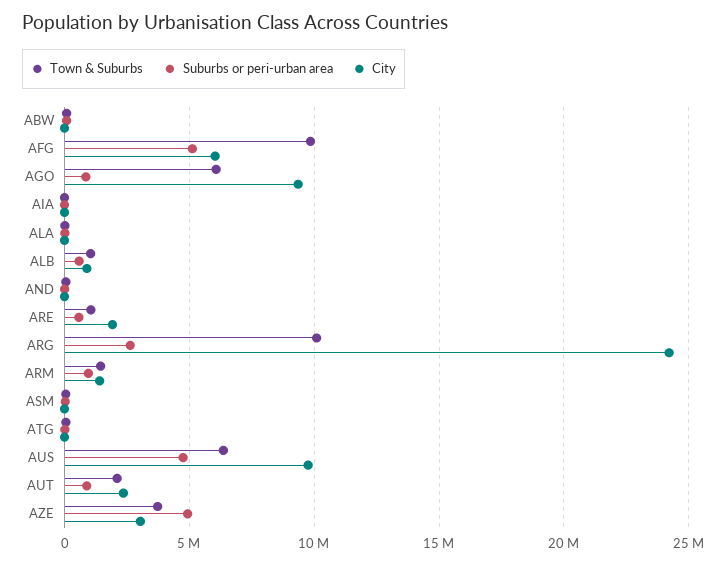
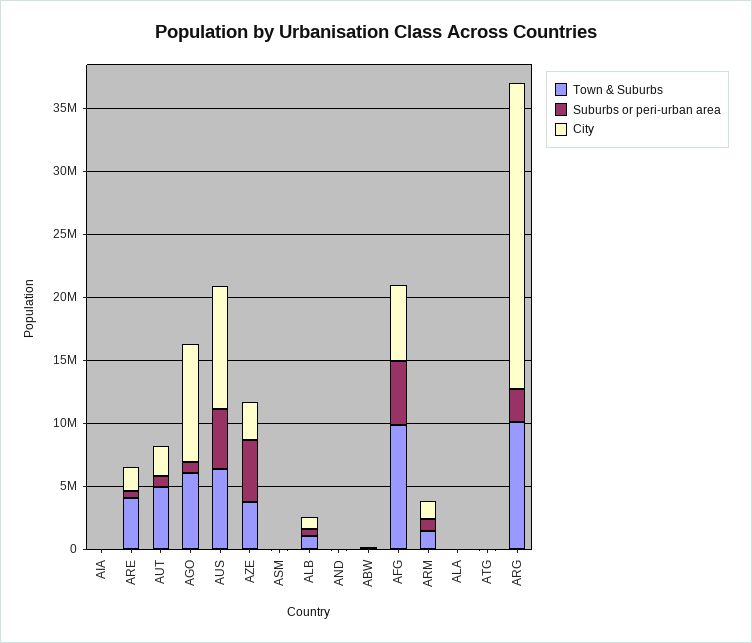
Town & Suburbs, ARE: 1000000 -> 4000000
Town & Suburbs, AUT: 2000000 -> 5000000

